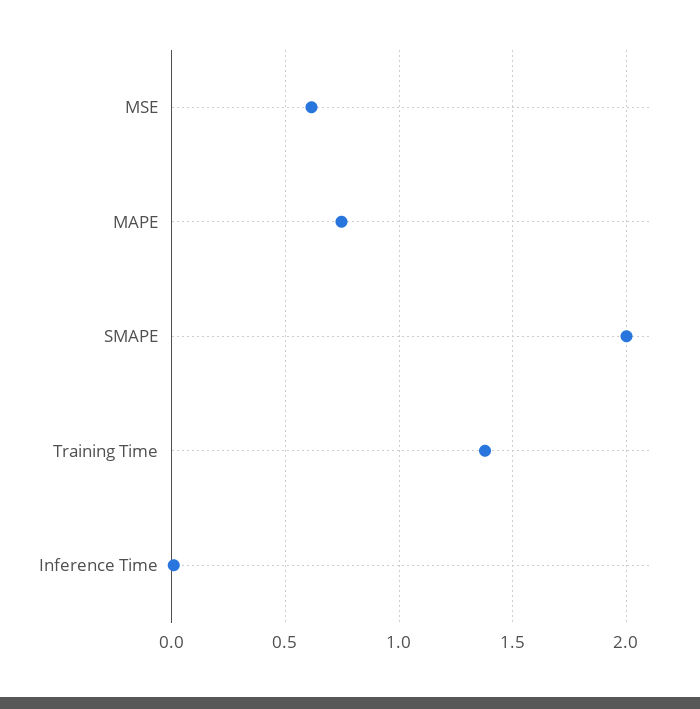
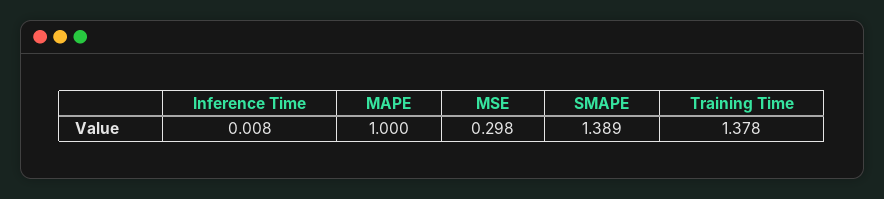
MSE: 0.6 -> 0.298
MAPE: 0.75 -> 1
SMAPE: 2 -> 1.389

